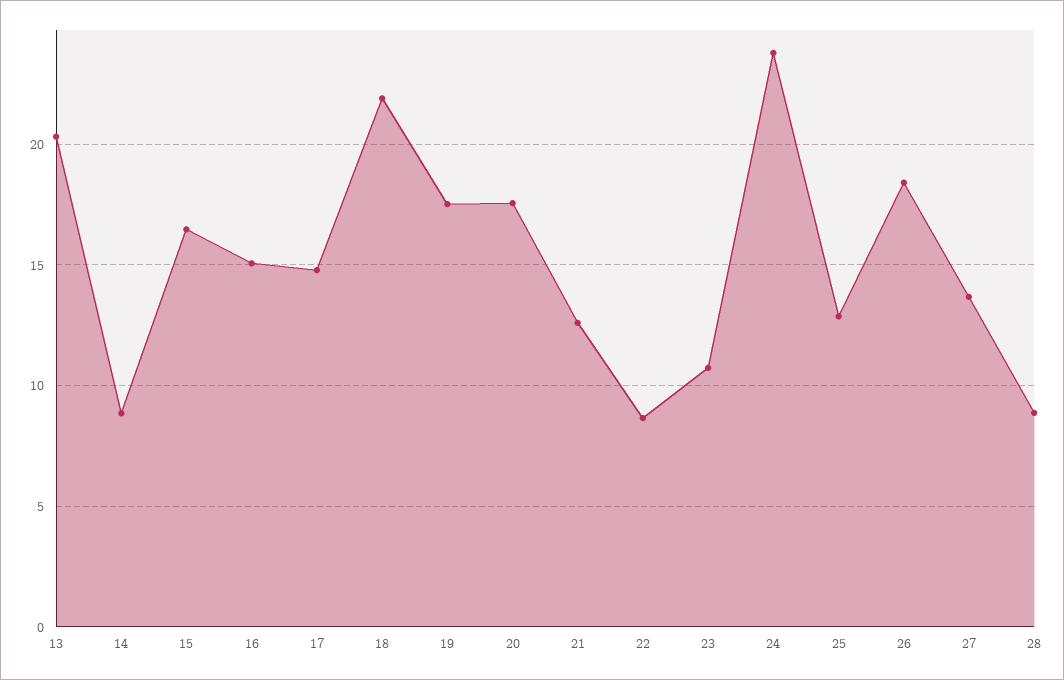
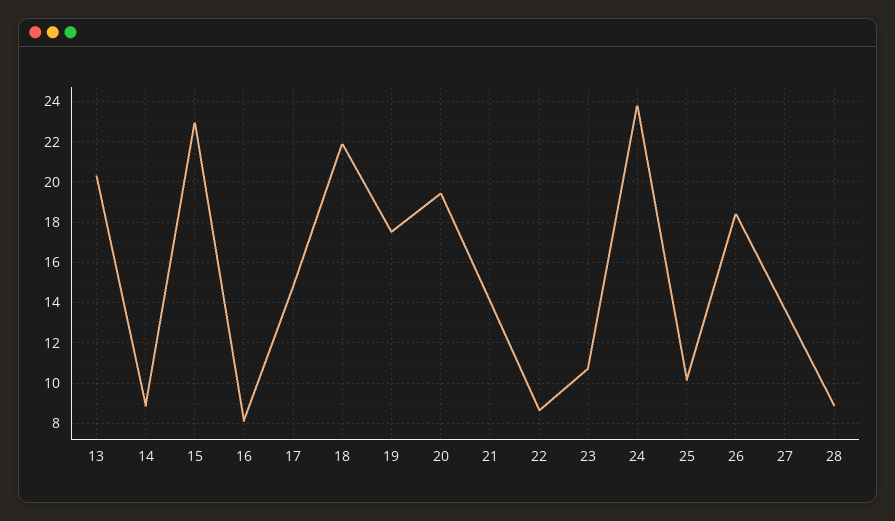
15: 16.5 -> 23
16: 15 -> 8
20: 17.5 -> 19.5
21: 12.5 -> 14
25: 13 -> 10

